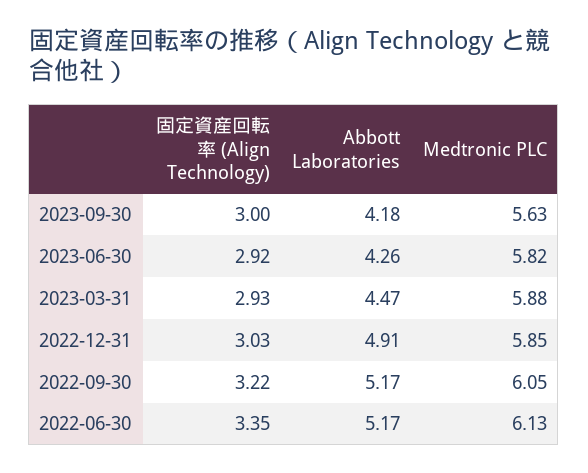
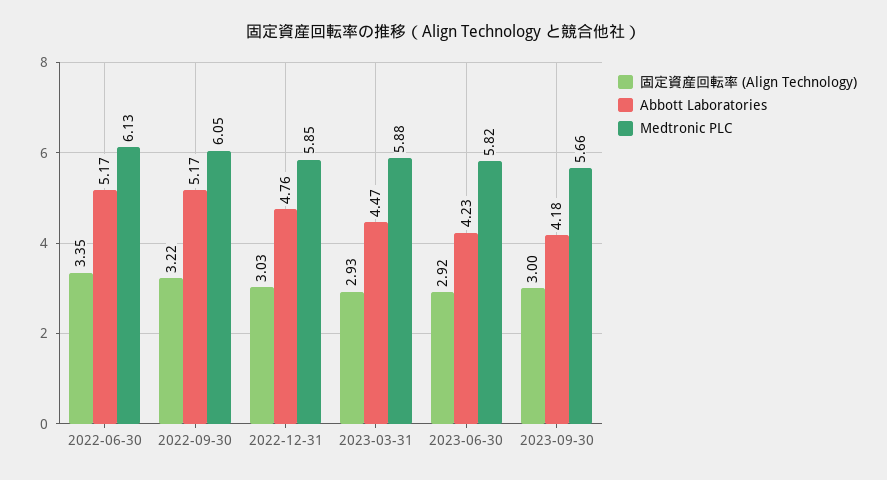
Medtronic PLC, 2023-09-30: 5.63 -> 5.66
Abbott Laboratories, 2023-06-30: 4.26 -> 4.23
Abbott Laboratories, 2022-12-31: 4.91 -> 4.76

